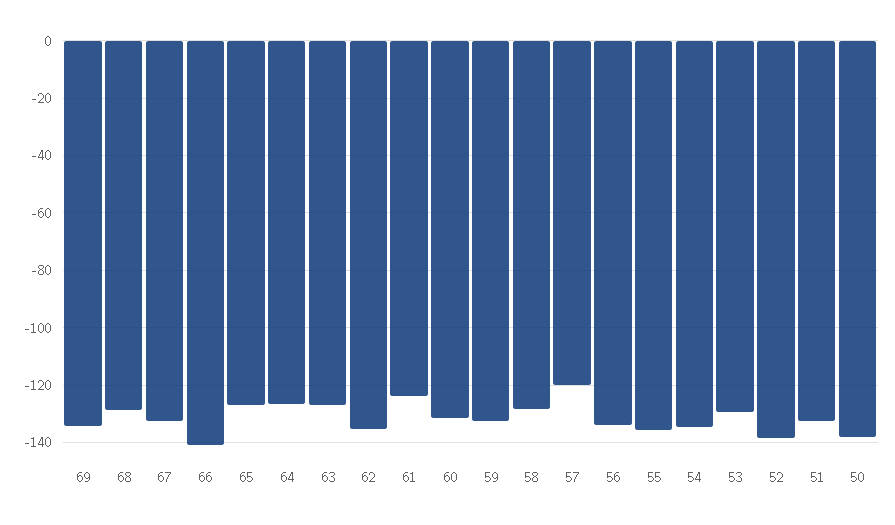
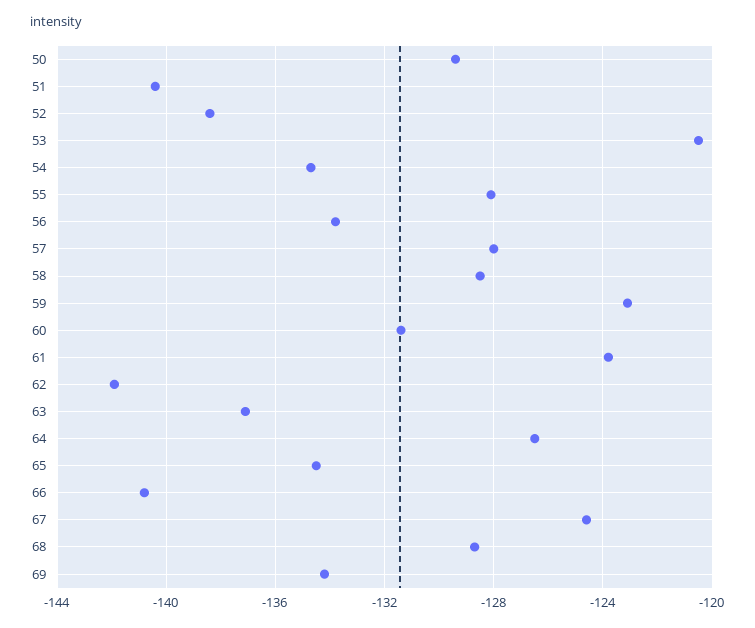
67: -132.5 -> -124.5
65: -127.5 -> -134.5
63: -127.5 -> -137
62: -135 -> -142
59: -132.5 -> -123
57: -120 -> -128
55: -135 -> -128
53: -130 -> -120.5
51: -132.5 -> -140.5
50: -137.5 -> -129.5

